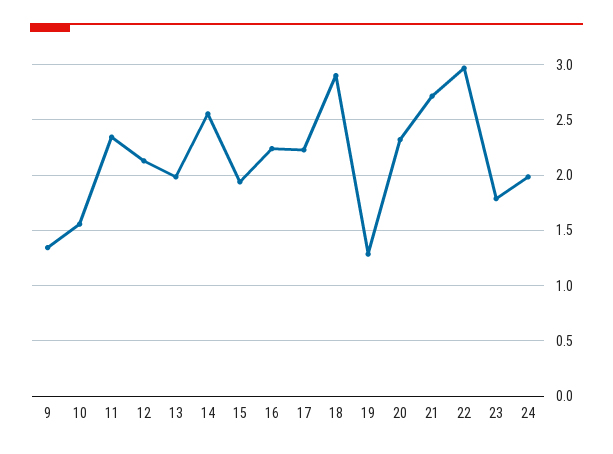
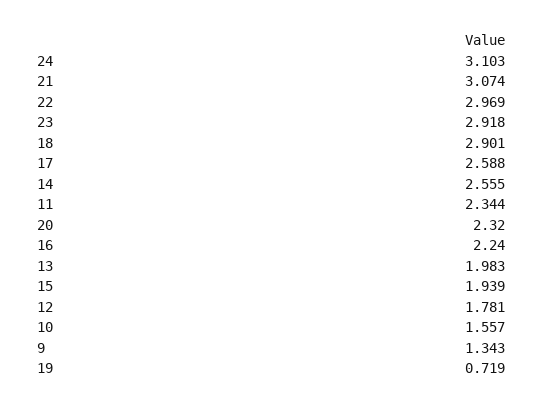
12: 2.1 -> 1.781
17: 2.2 -> 2.588
19: 1.3 -> 0.719
21: 2.7 -> 3.074
23: 1.8 -> 2.918
24: 2 -> 3.103

